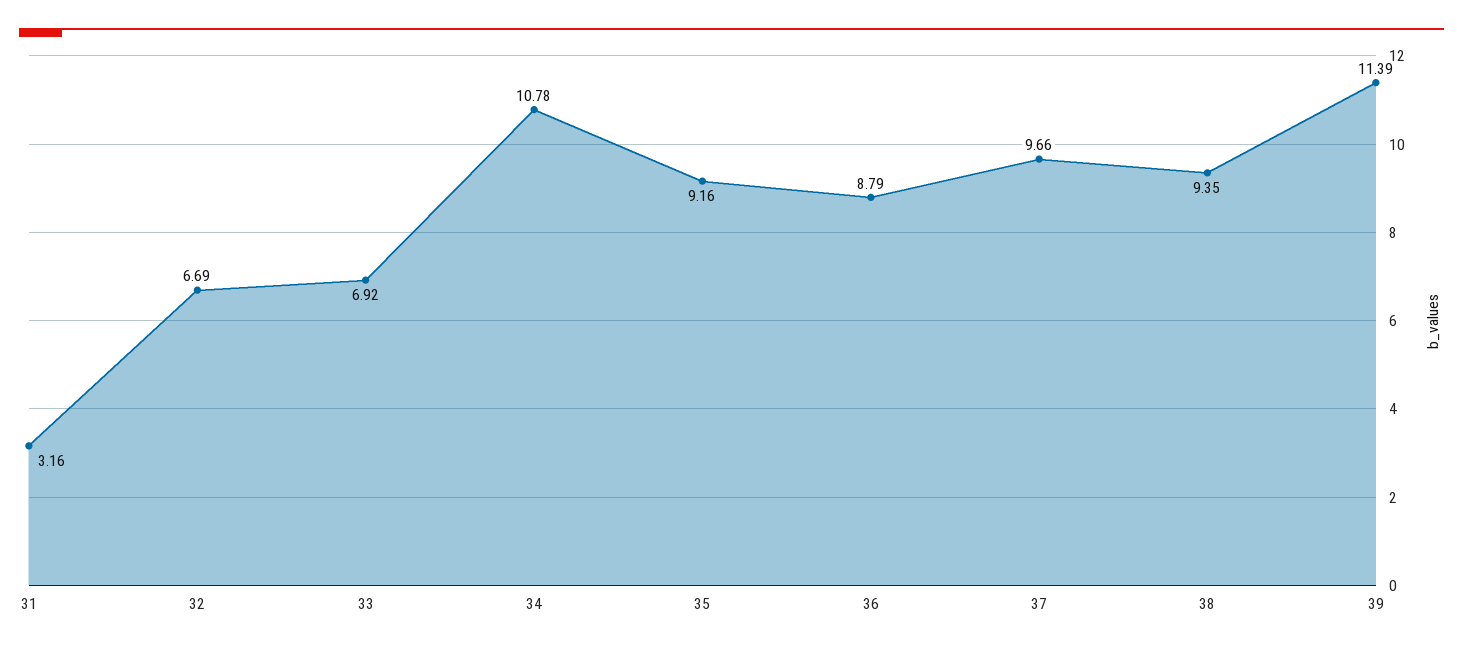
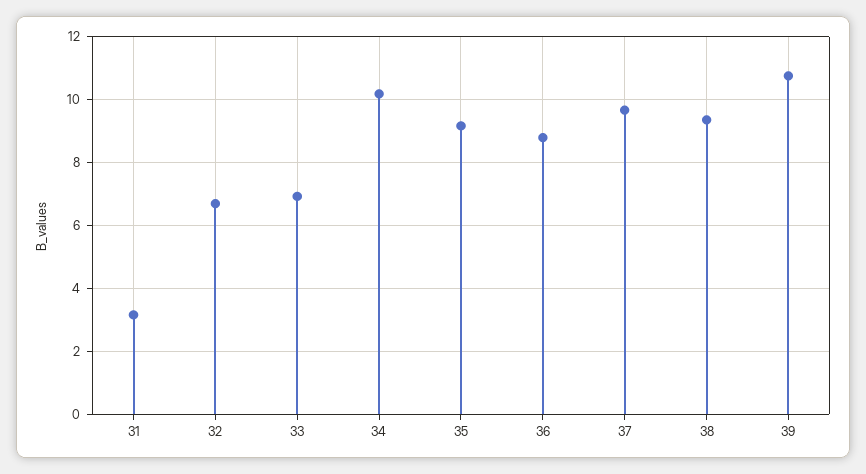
34: 10.78 -> 10.2
39: 11.39 -> 10.8

